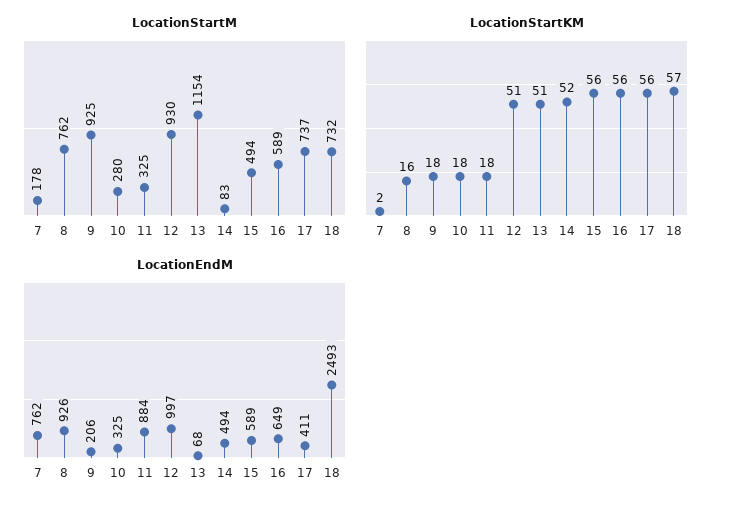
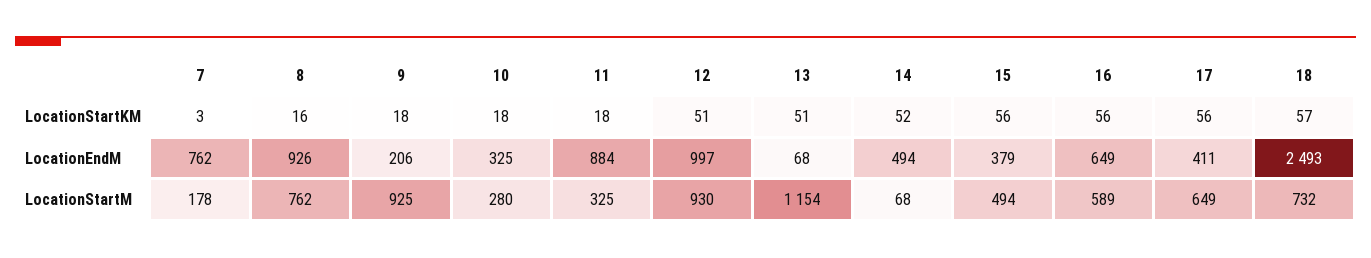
LocationStartM, 14: 83 -> 68
LocationStartM, 17: 737 -> 649
LocationStartKM, 7: 2 -> 3
LocationEndM, 15: 589 -> 379

